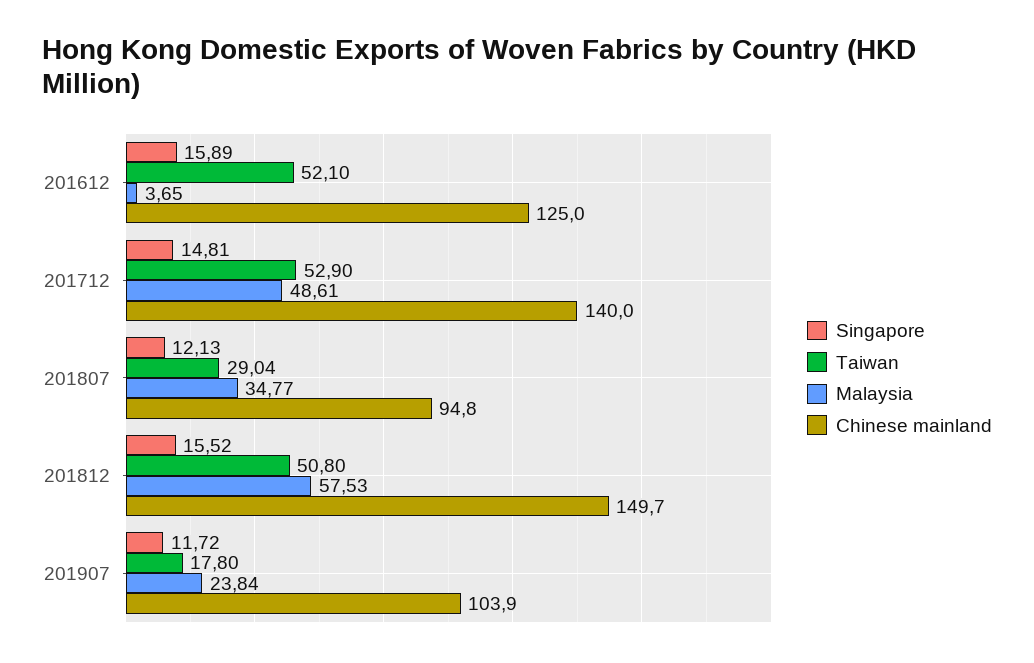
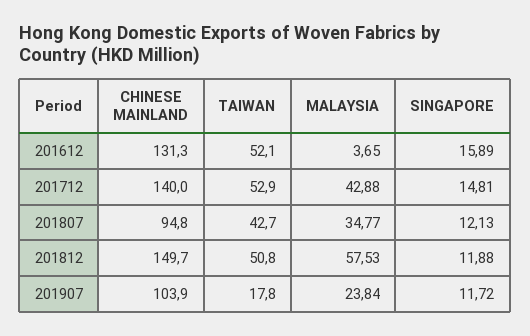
Chinese mainland, 201612: 125 -> 131.3
Malaysia, 201712: 48.61 -> 42.88
Taiwan, 201807: 29.04 -> 42.7
Singapore, 201812: 15.52 -> 11.88

